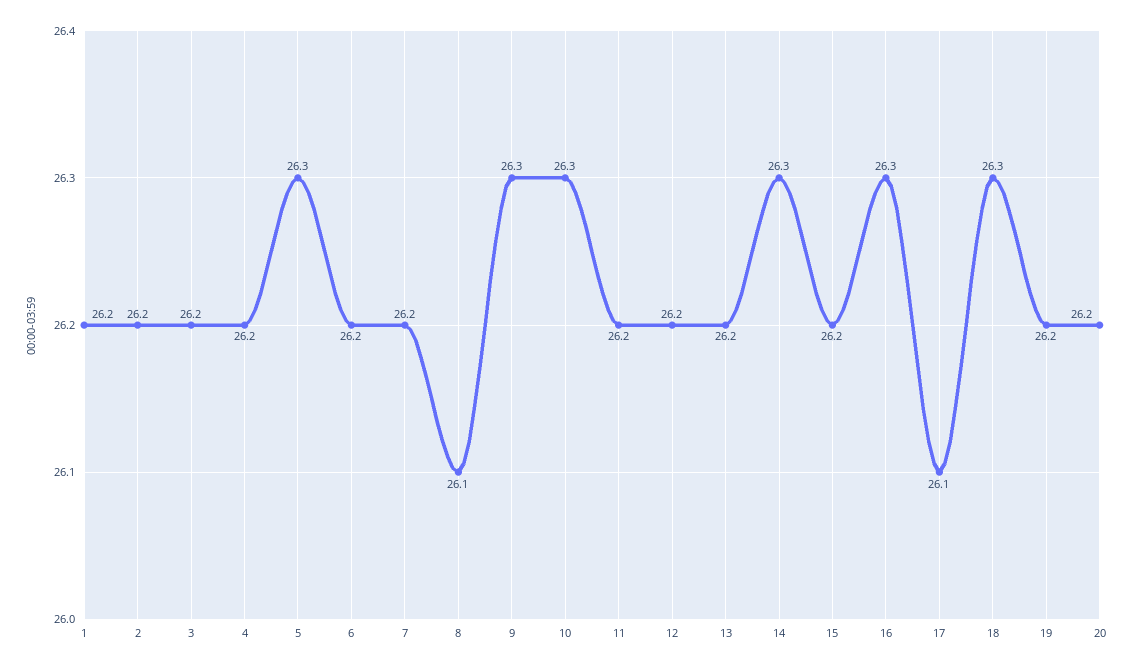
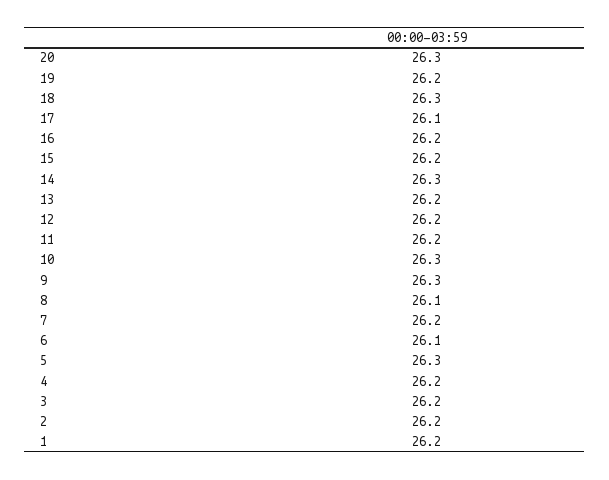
6: 26.2 -> 26.1
16: 26.3 -> 26.2
20: 26.2 -> 26.3

